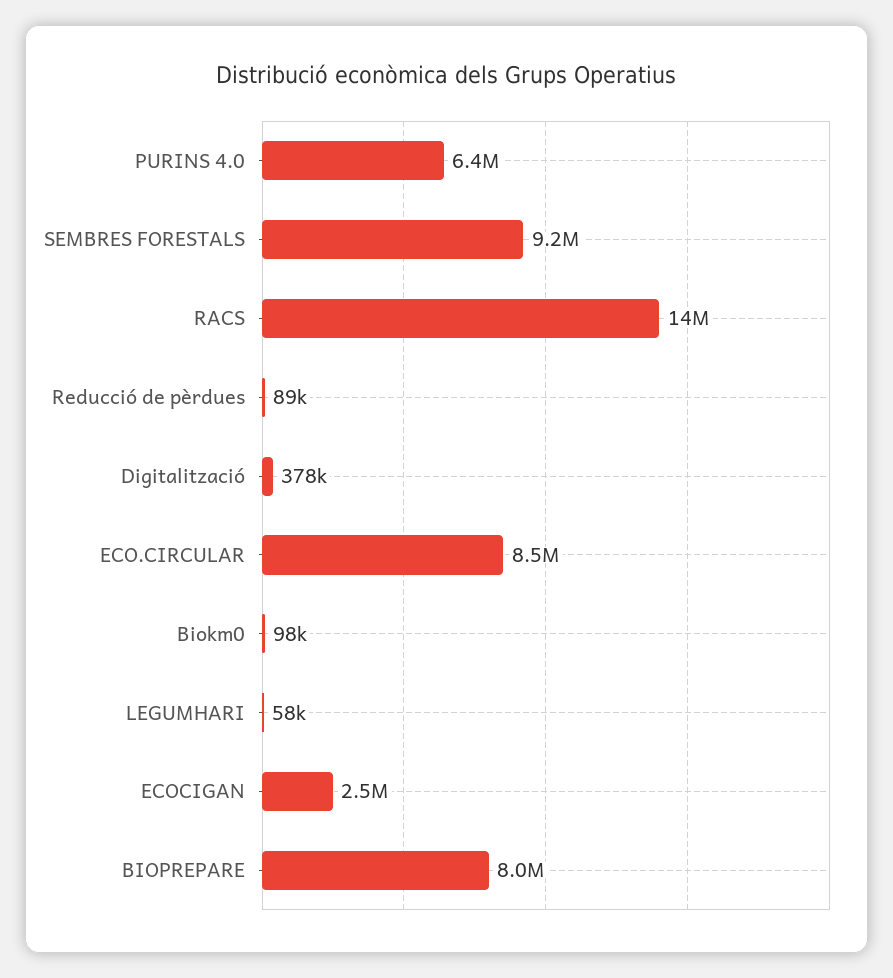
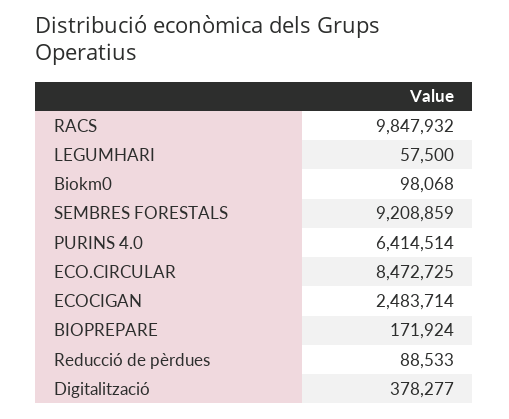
RACS: 14000000 -> 9847932
BIOPREPARE: 8000000 -> 171924

